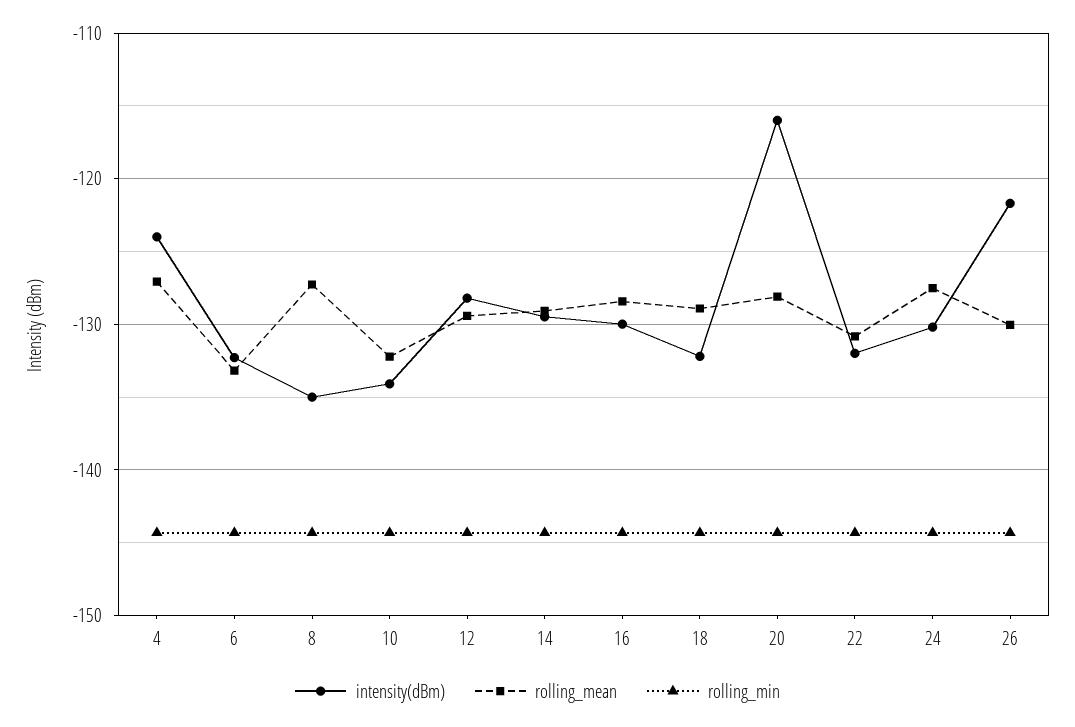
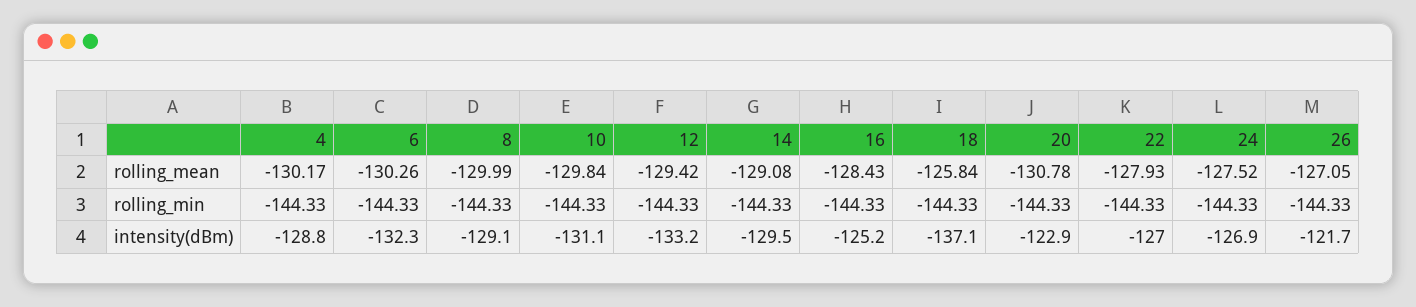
intensity(dBm), 4: -124 -> -128.8
rolling_mean, 4: -127 -> -130.17
rolling_mean, 6: -133 -> -130.26
intensity(dBm), 8: -135 -> -129.1
rolling_mean, 8: -127 -> -129.99
intensity(dBm), 10: -134 -> -131.1
rolling_mean, 10: -132 -> -129.84
intensity(dBm), 12: -128 -> -133.2
intensity(dBm), 16: -130 -> -125.2
intensity(dBm), 18: -132 -> -137.1
rolling_mean, 18: -129 -> -125.84
intensity(dBm), 20: -116 -> -122.9
rolling_mean, 20: -128 -> -130.78
intensity(dBm), 22: -132 -> -127
rolling_mean, 22: -131 -> -127.93
intensity(dBm), 24: -130 -> -126.9
rolling_mean, 26: -130 -> -127.05

